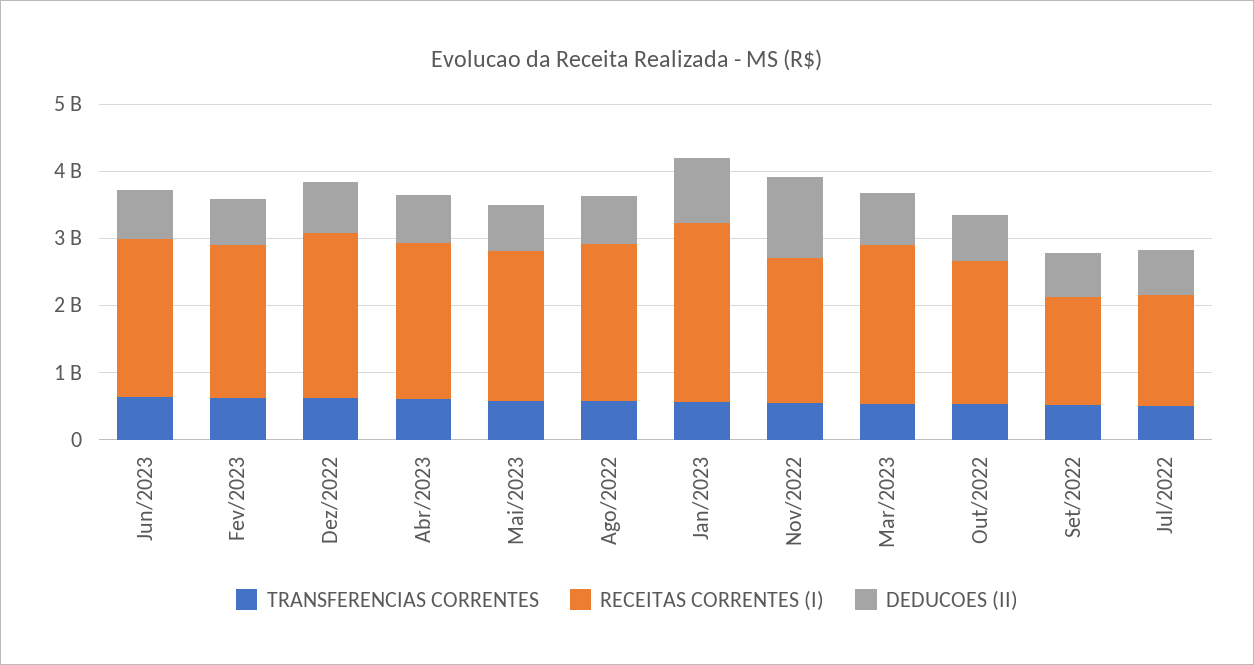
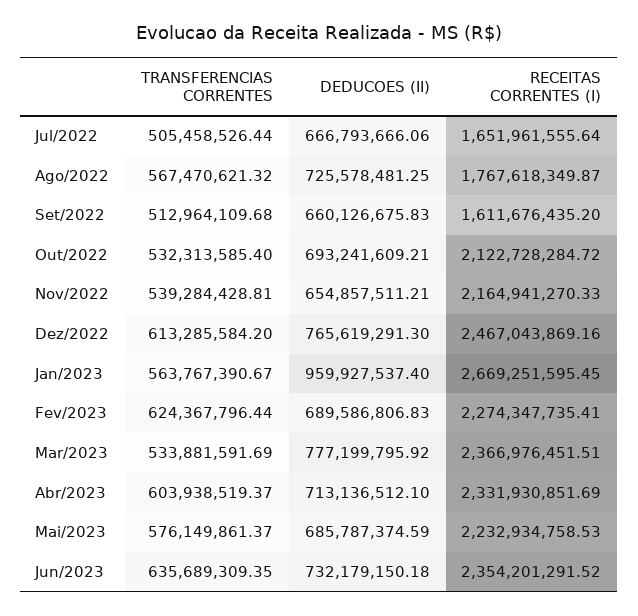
RECEITAS CORRENTES (I), Ago/2022: 2400000000 -> 1767618349.87
DEDUCOES (II), Nov/2022: 1200000000 -> 654857511.21

